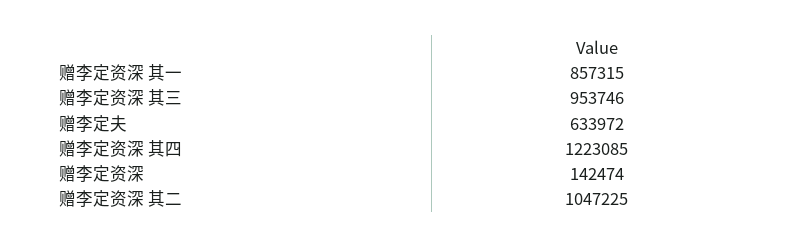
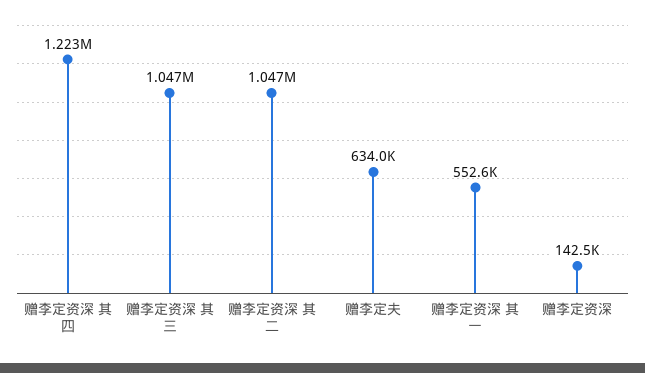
赠李定资深 其一: 857315 -> 552600
赠李定资深 其三: 953746 -> 1047000

